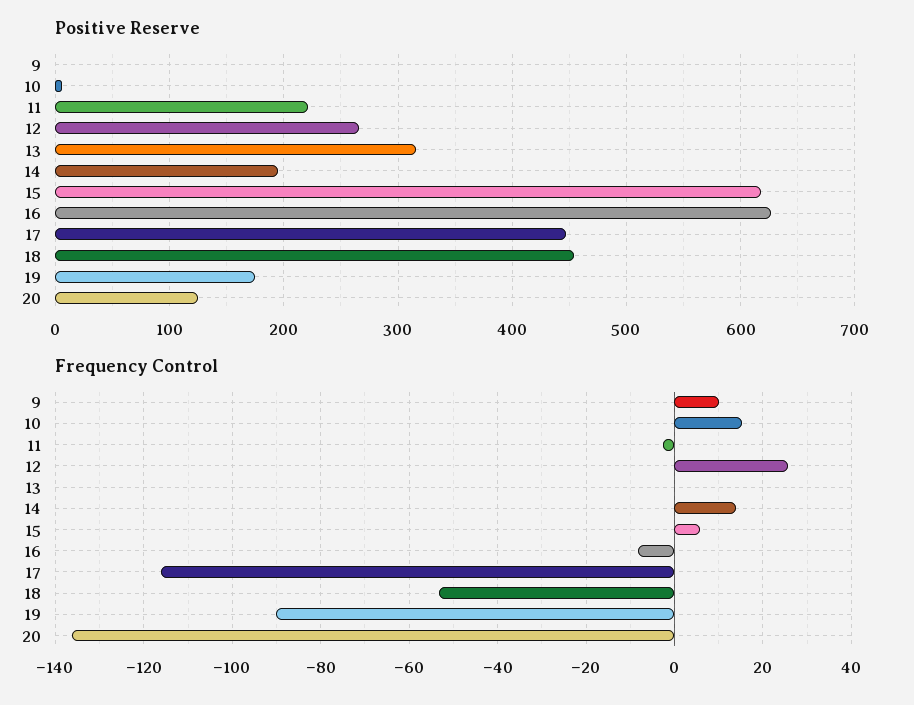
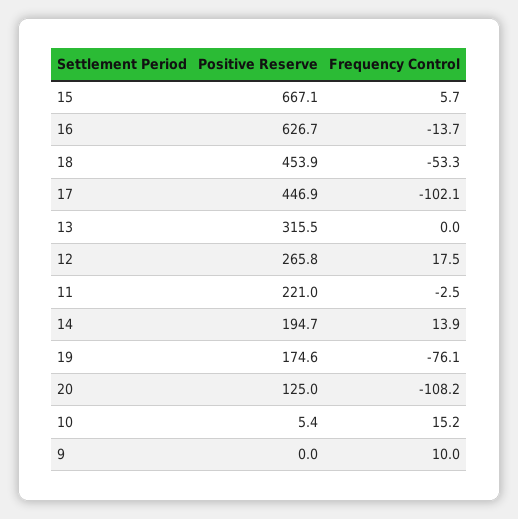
Positive Reserve, 15: 620 -> 667.1
Frequency Control, 12: 26 -> 17.5
Frequency Control, 16: -8 -> -13.7
Frequency Control, 17: -116 -> -102.1
Frequency Control, 19: -90 -> -76.1
Frequency Control, 20: -136 -> -108.2

